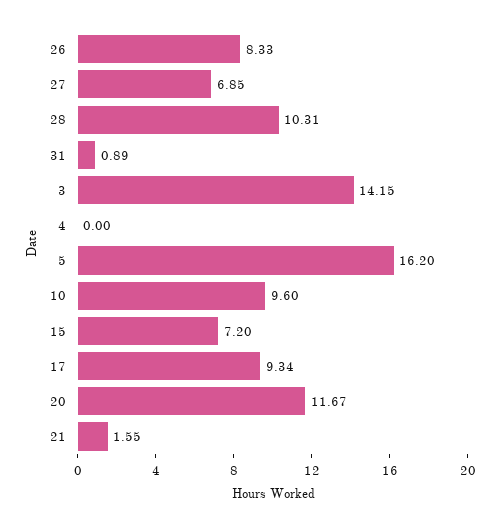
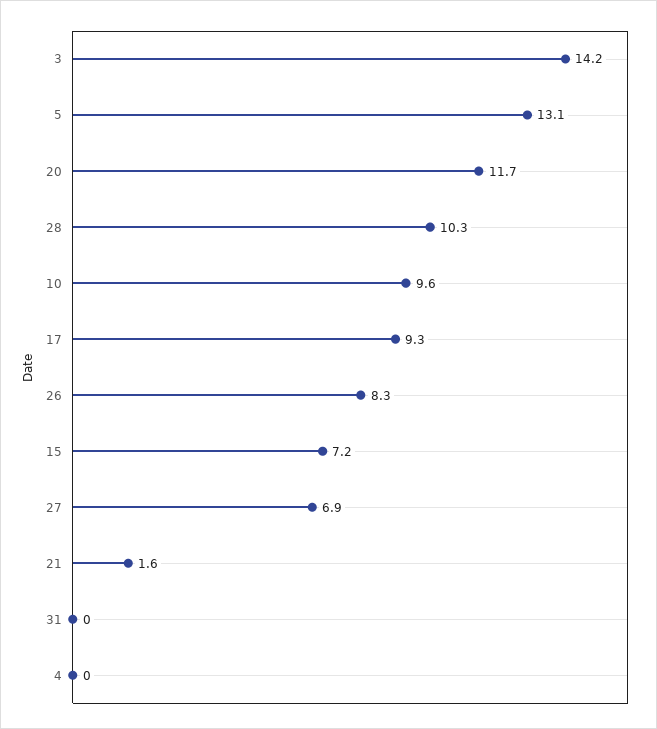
31: 0.89 -> 0
5: 16.2 -> 13.1

